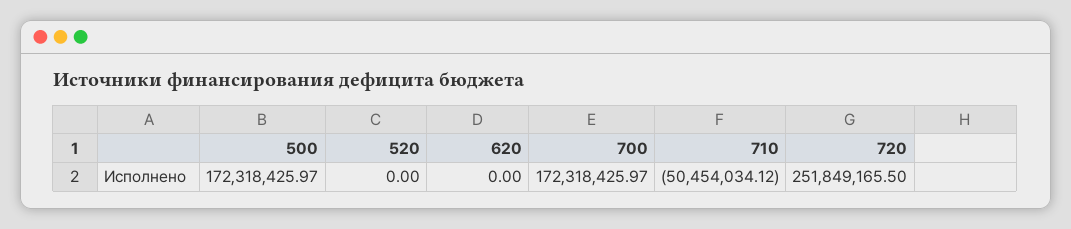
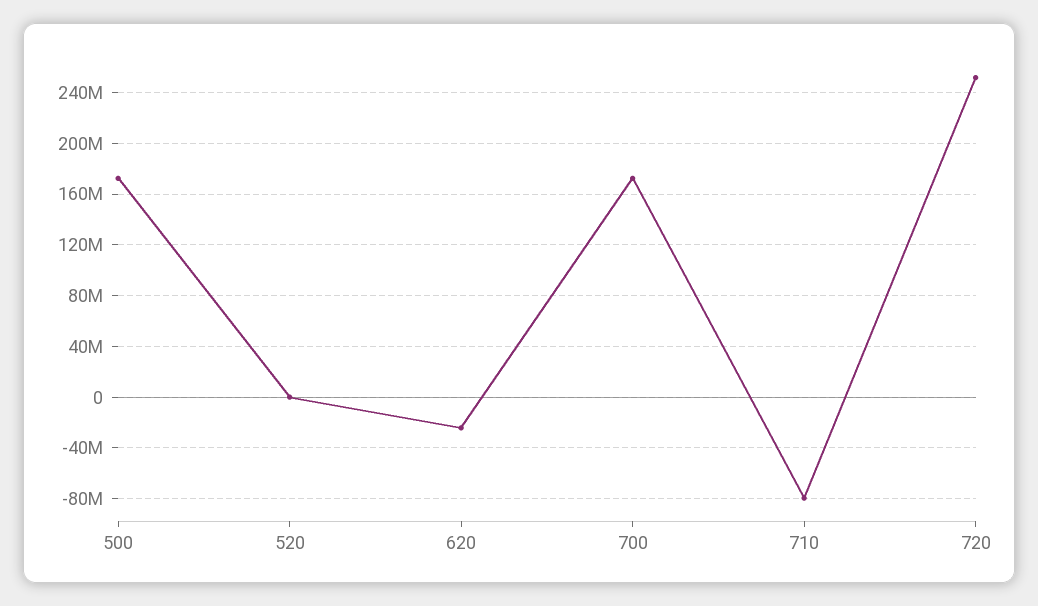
620: 0 -> -25000000
710: -50454034.12 -> -80000000

